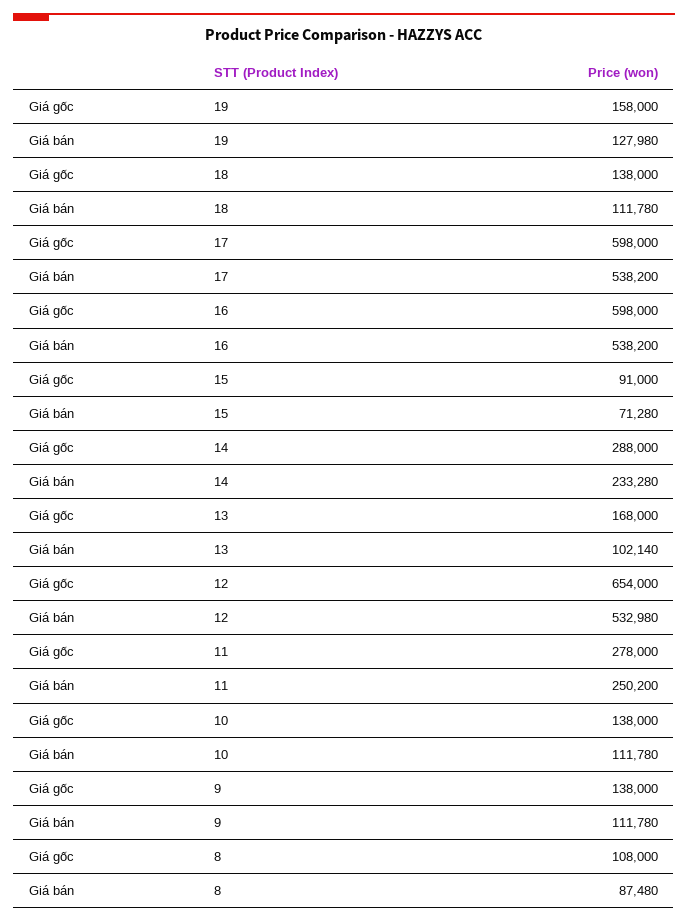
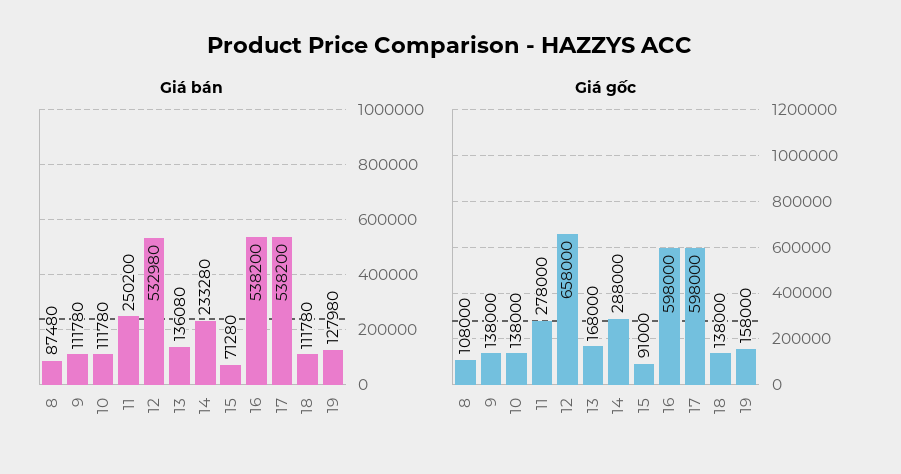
Giá bán, 13: 102140 -> 136080
Giá gốc, 12: 654000 -> 658000

